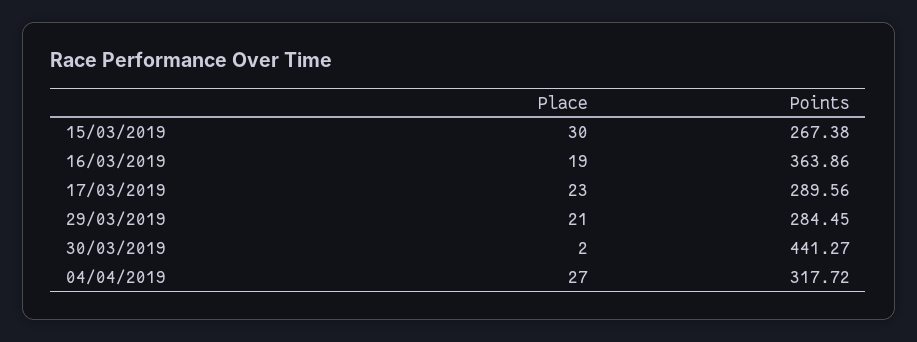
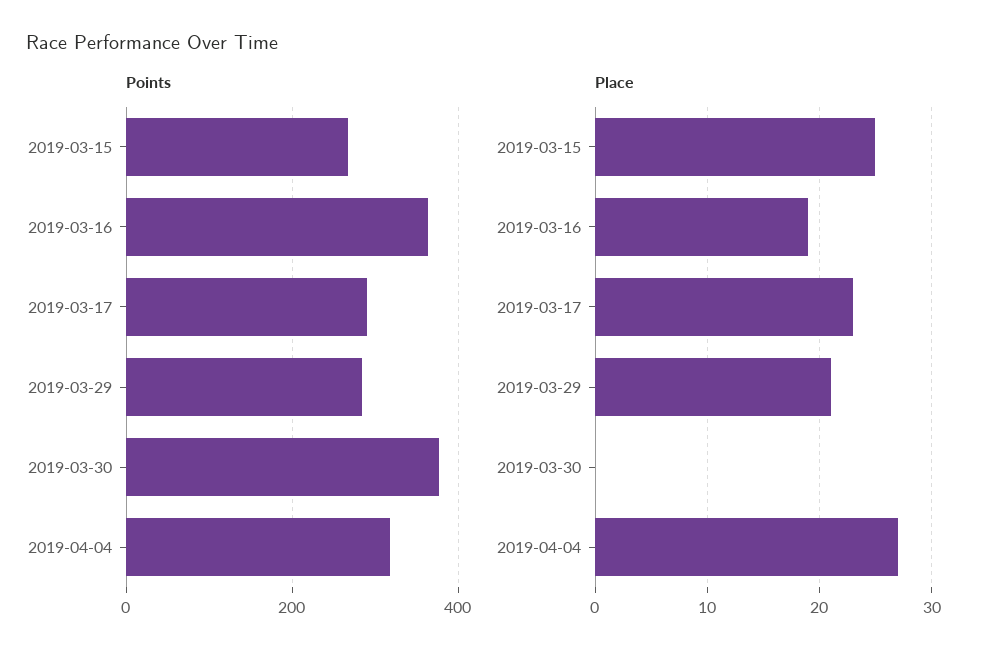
Place, 15/03/2019: 30 -> 25
Place, 30/03/2019: 2 -> 0
Points, 30/03/2019: 441.27 -> 380

